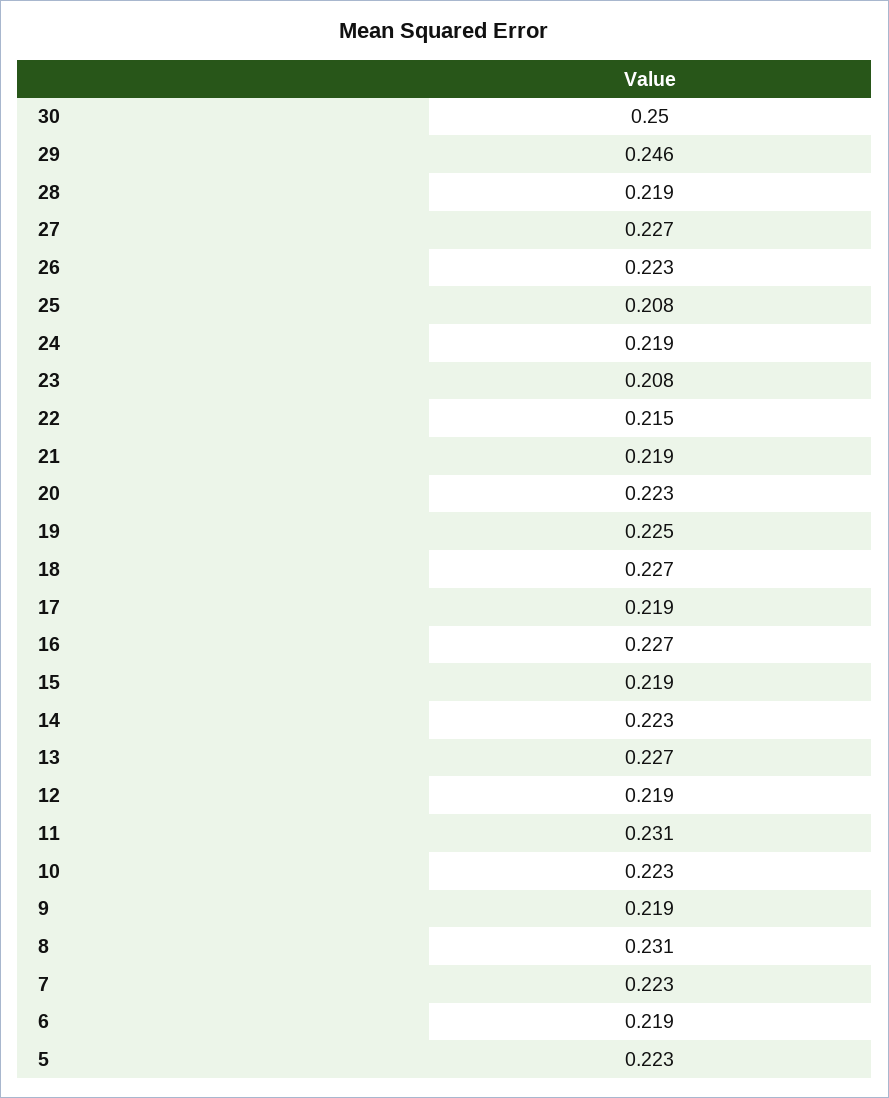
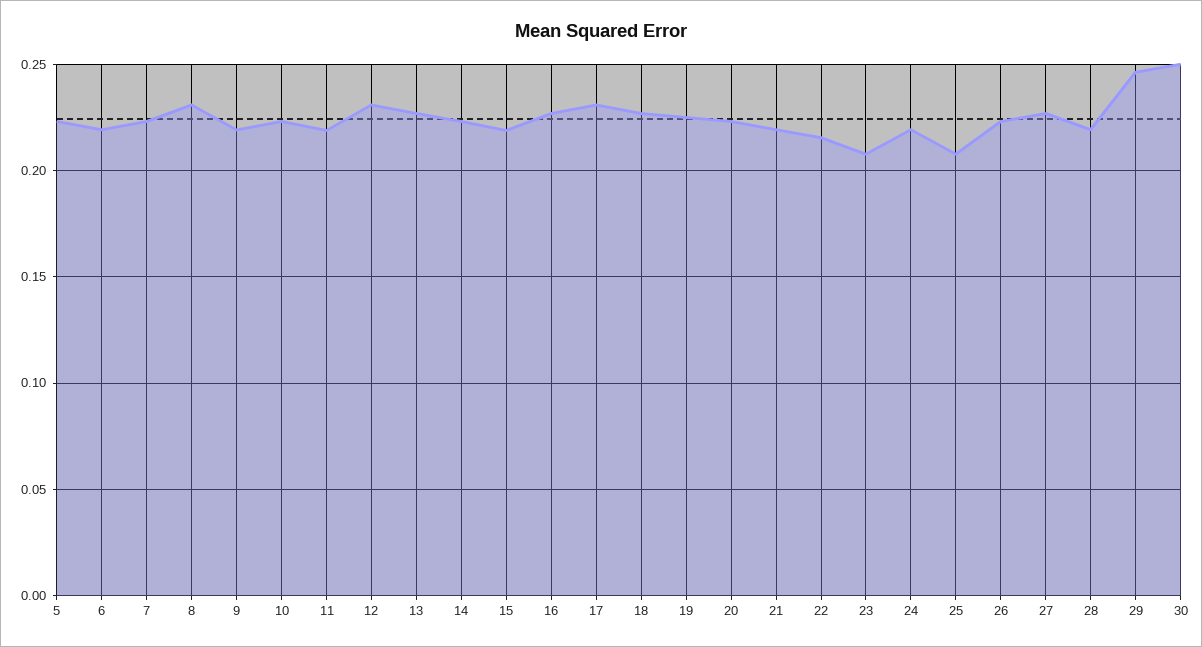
17: 0.219 -> 0.23
12: 0.219 -> 0.23
11: 0.231 -> 0.22

